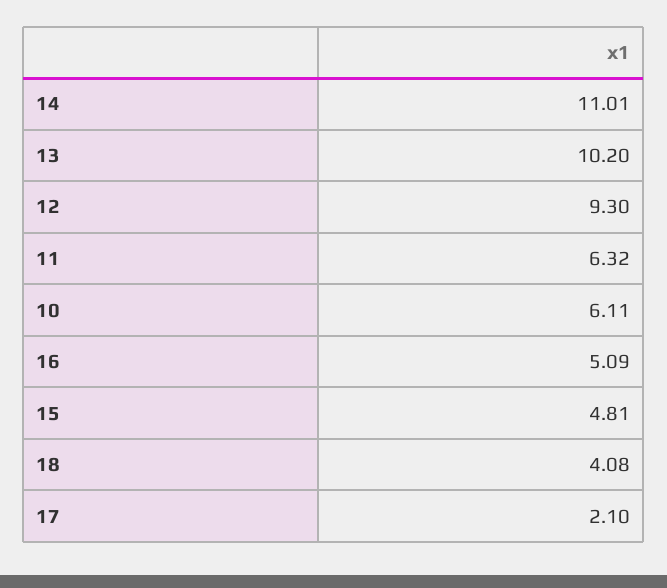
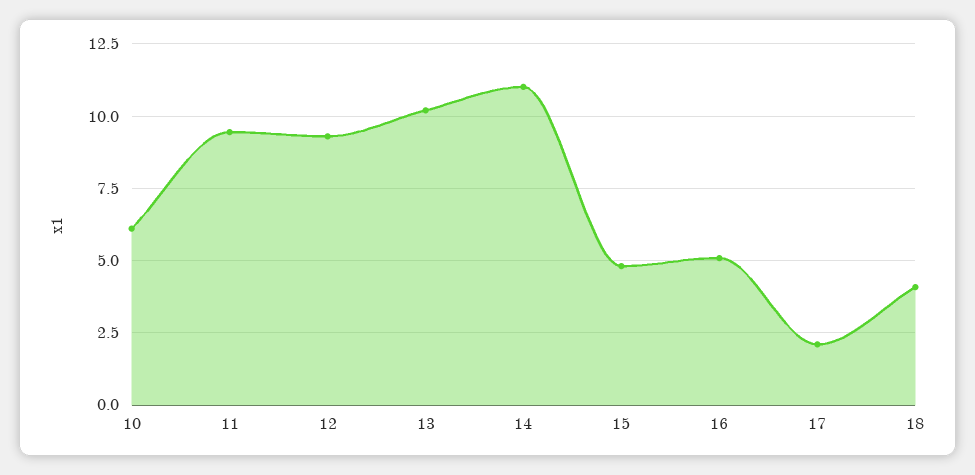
11: 6.32 -> 9.5

